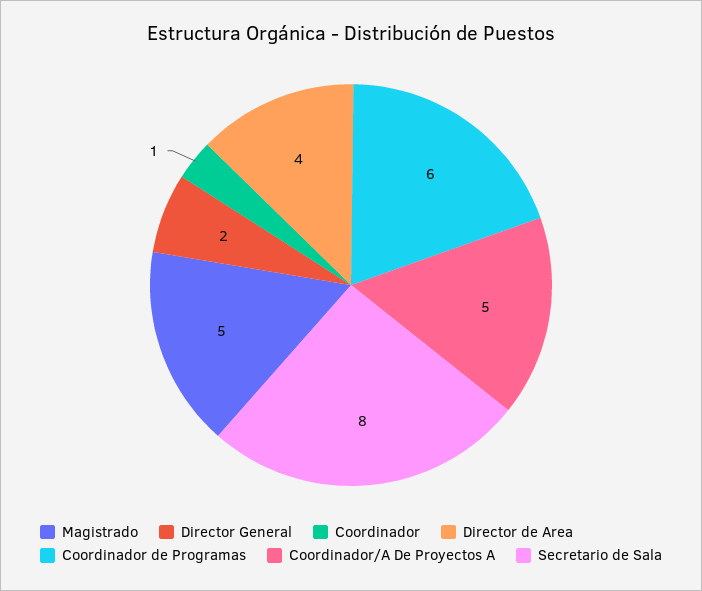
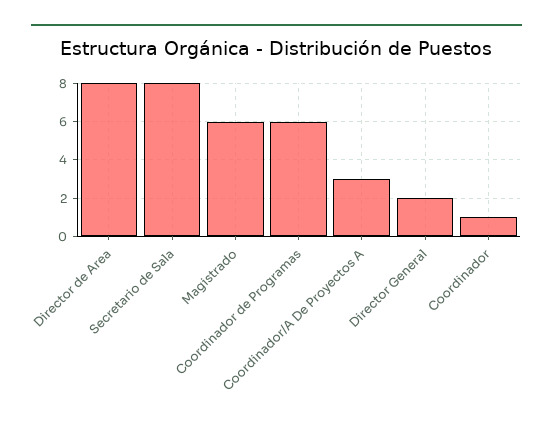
Magistrado: 5 -> 6
Director de Area: 4 -> 8
Coordinador/A De Proyectos A: 5 -> 3

